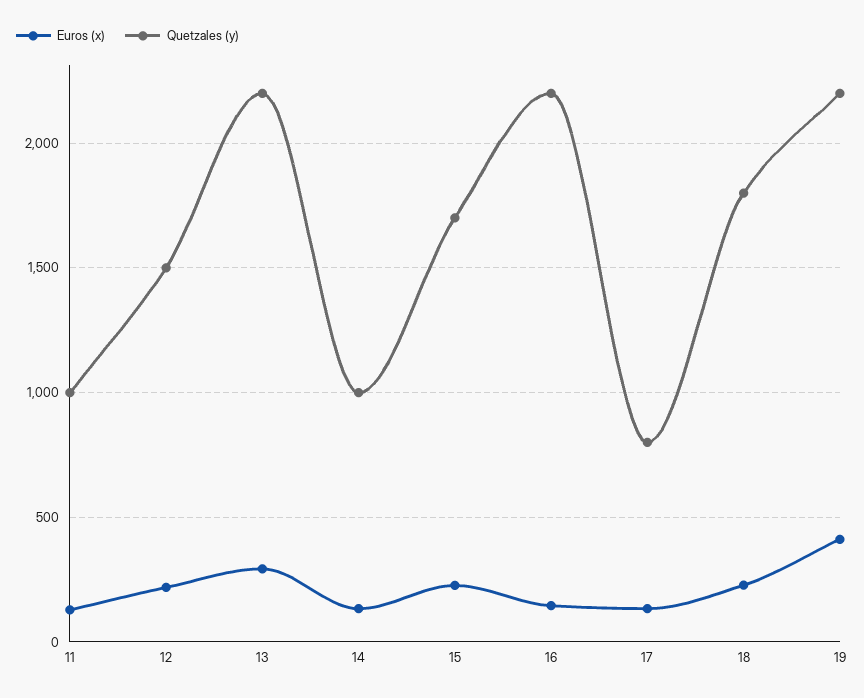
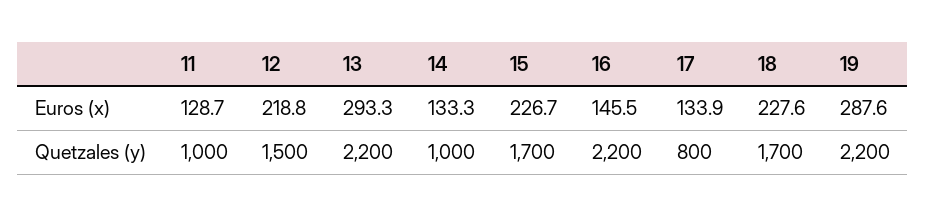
Quetzales (y), 18: 1800 -> 1700
Euros (x), 19: 400 -> 287.6

